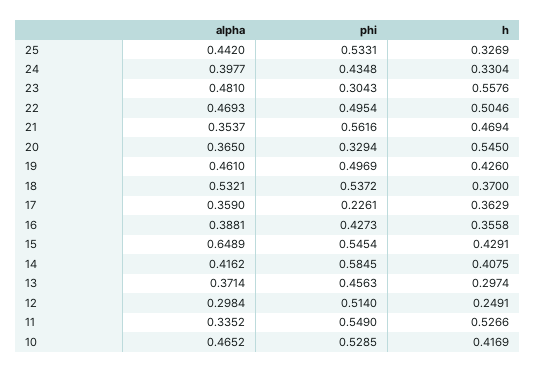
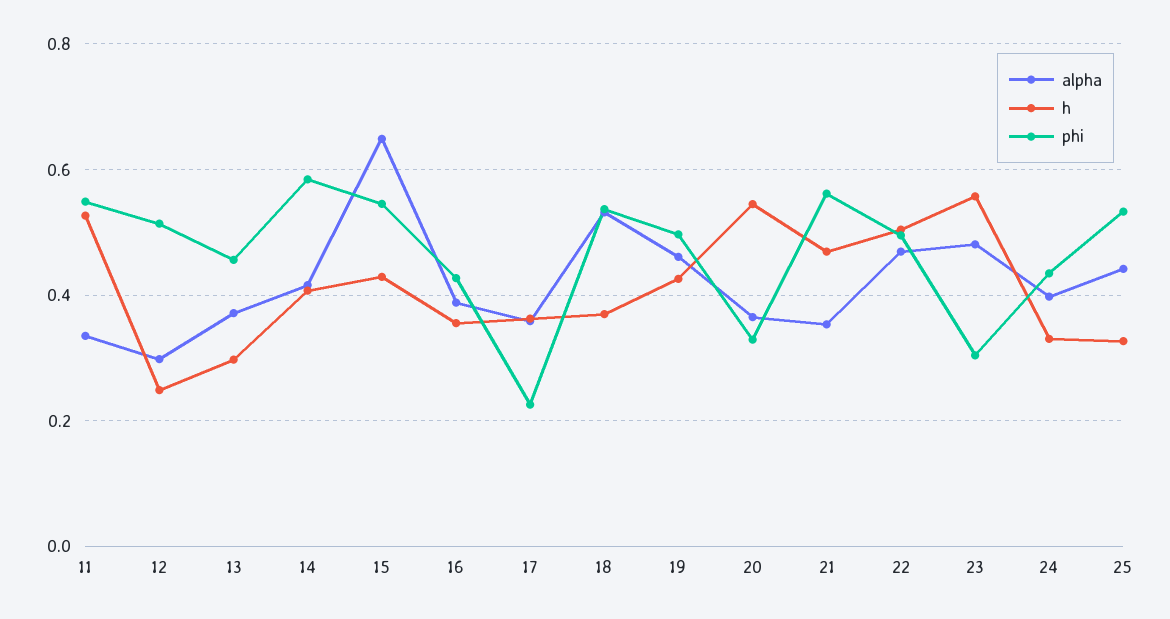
alpha, 10: 0.4652 -> none
phi, 10: 0.5285 -> none
h, 10: 0.4169 -> none

